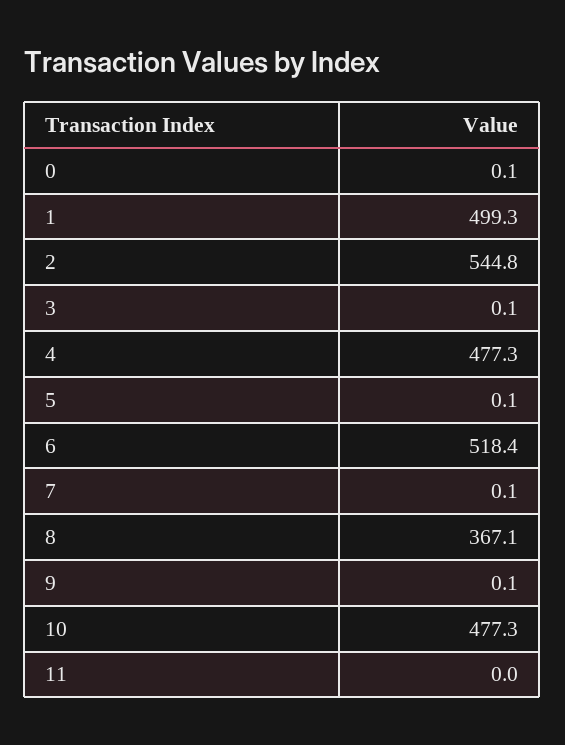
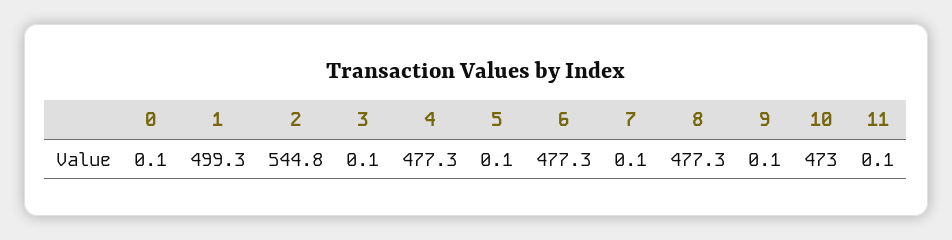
6: 518.4 -> 477.3
8: 367.1 -> 477.3
10: 477.3 -> 473
11: 0 -> 0.1

